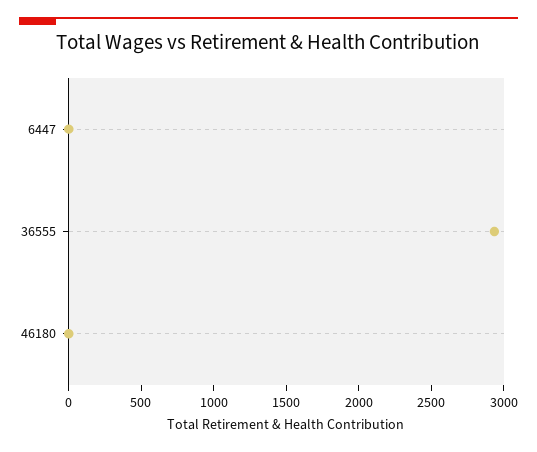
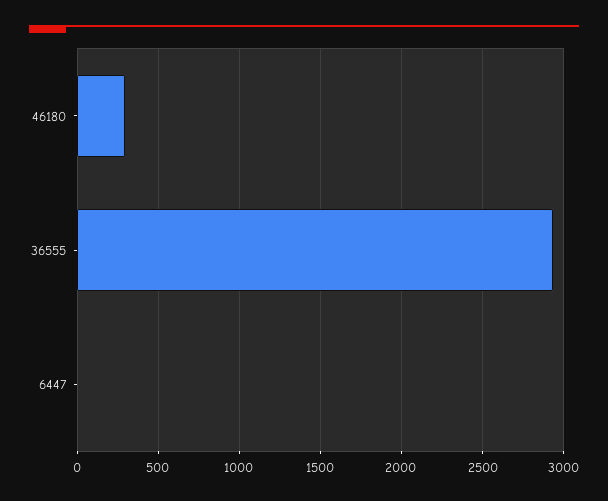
46180: 0 -> 300

